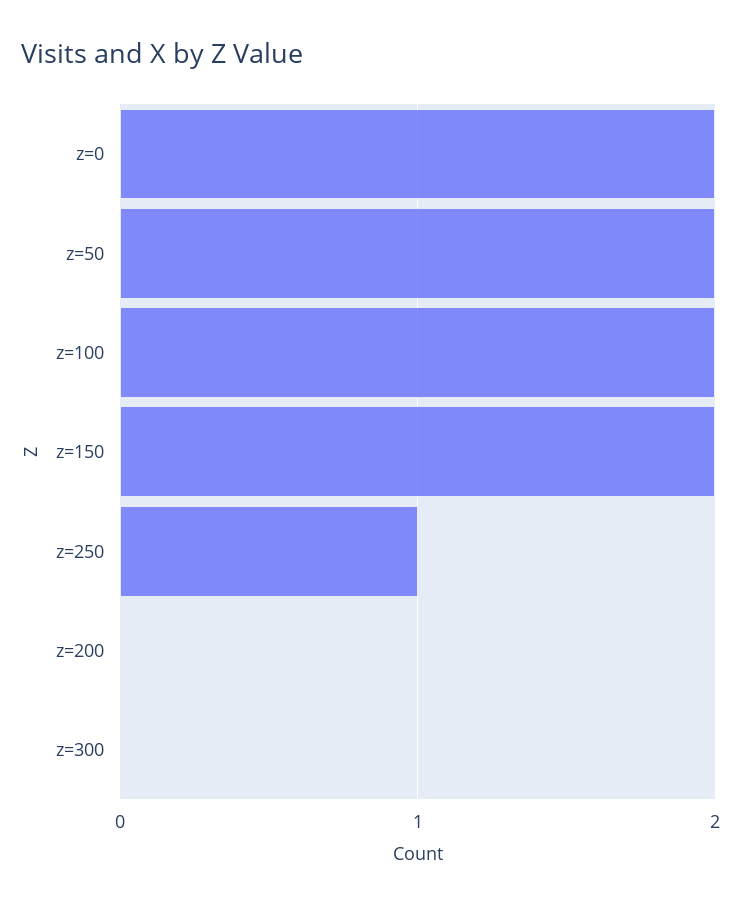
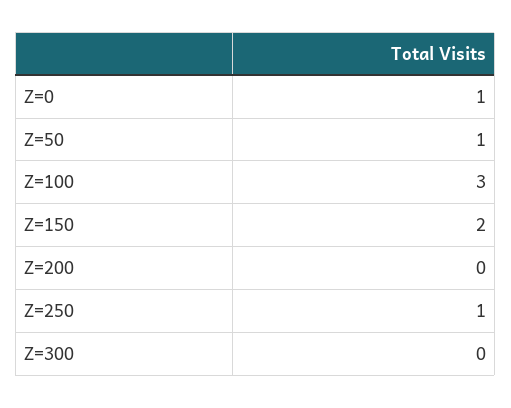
z=0: 2 -> 1
z=50: 2 -> 1
z=100: 2 -> 3

